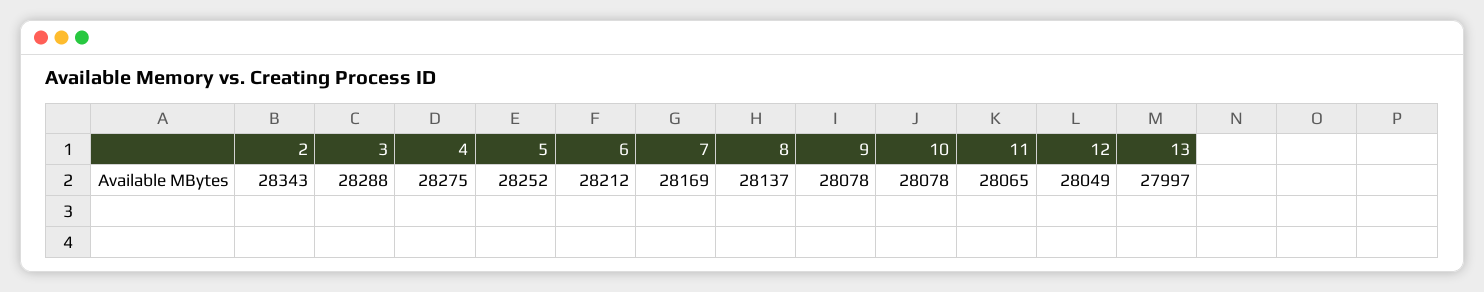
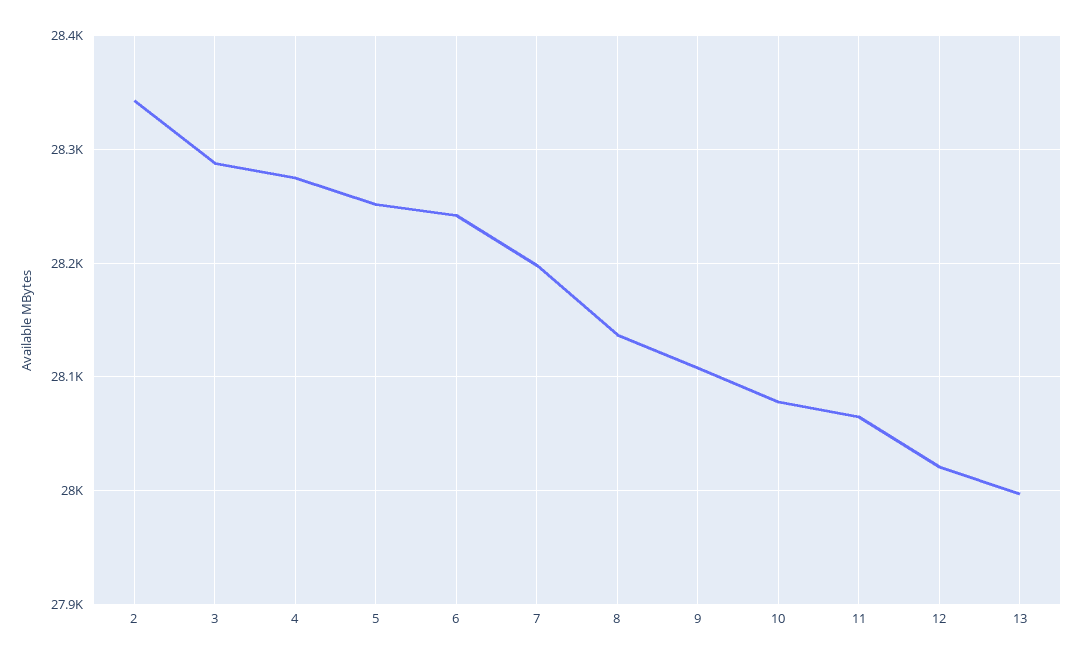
6: 28212 -> 28240
7: 28169 -> 28200
9: 28078 -> 28110
12: 28049 -> 28020

